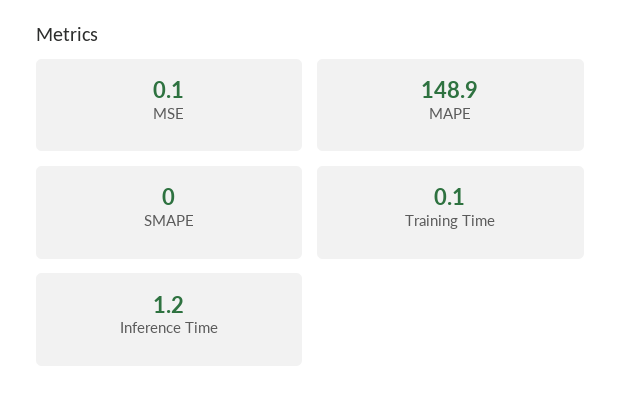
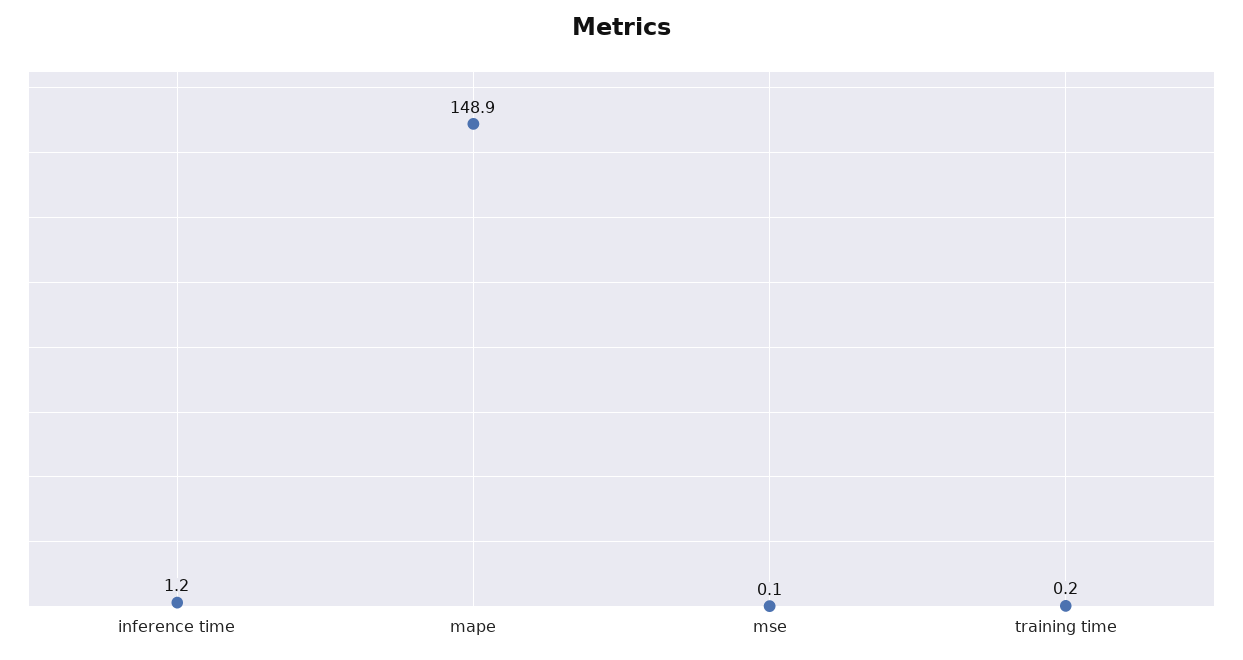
SMAPE: 0 -> none
Training Time: 0.1 -> 0.2

